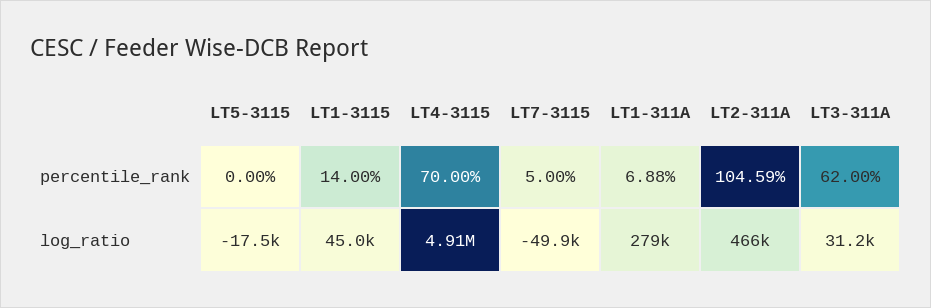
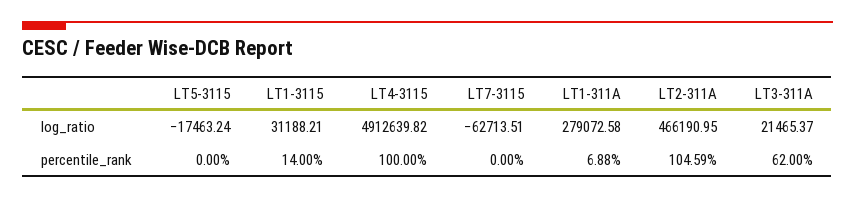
LT4-3115, percentile_rank: 70 -> 100
LT7-3115, percentile_rank: 5 -> 0
LT1-3115, log_ratio: 45000 -> 31188.21
LT7-3115, log_ratio: -49900 -> -62713.51
LT3-311A, log_ratio: 31200 -> 21465.37

